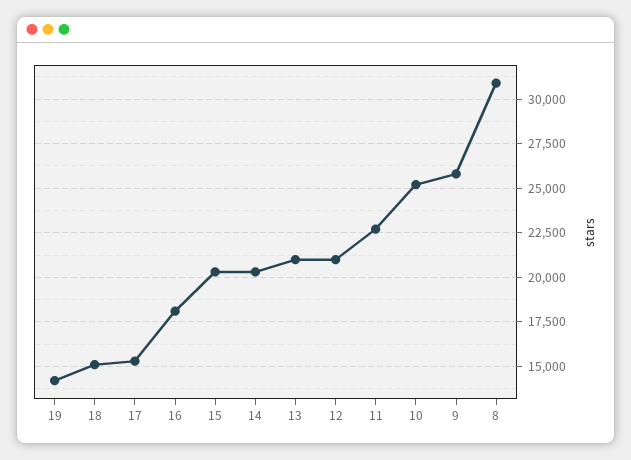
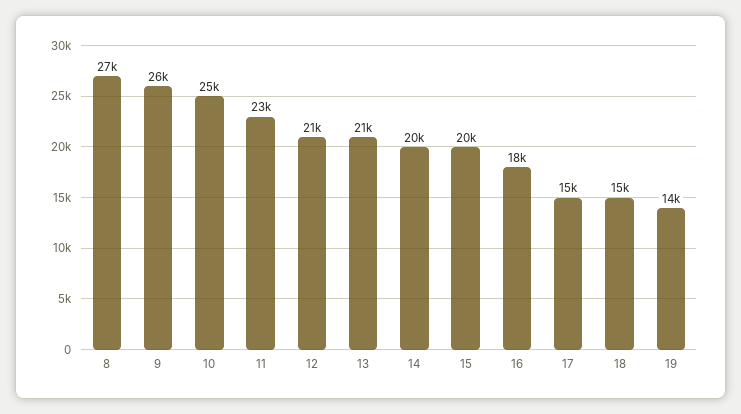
8: 31000 -> 27000

